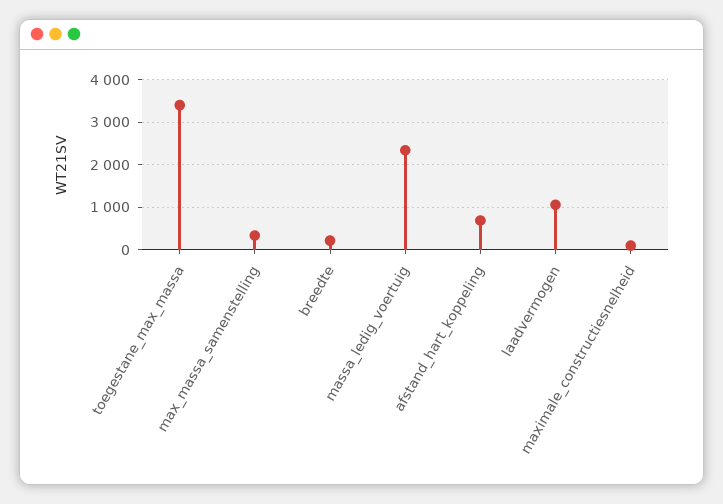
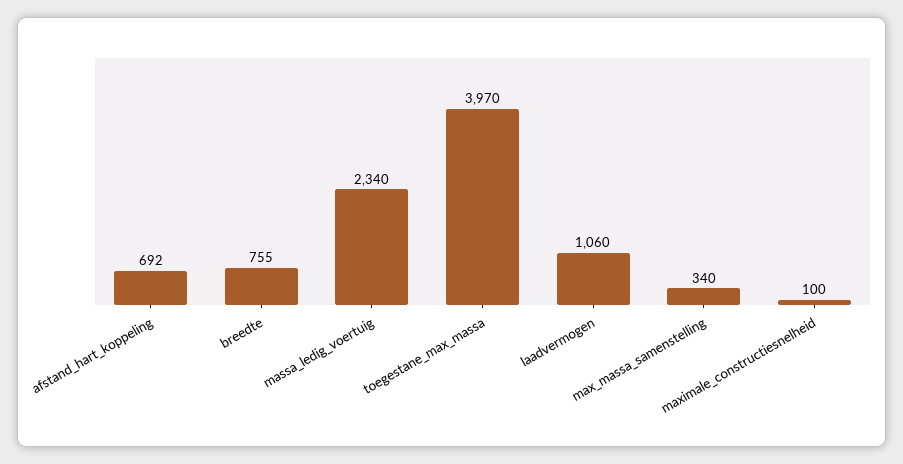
toegestane_max_massa: 3400 -> 3970
breedte: 200 -> 755

